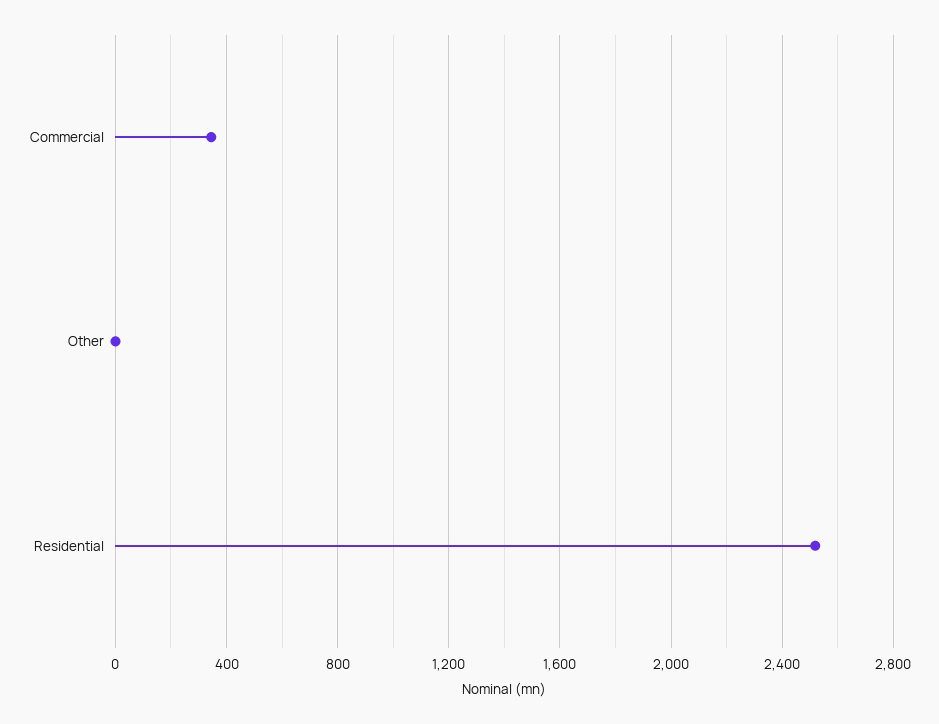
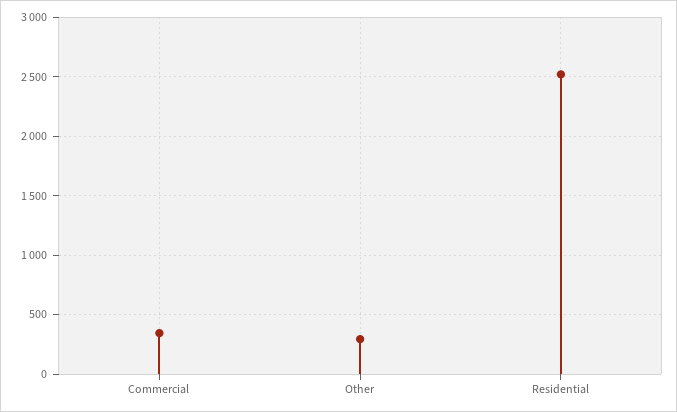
Other: 0 -> 300

